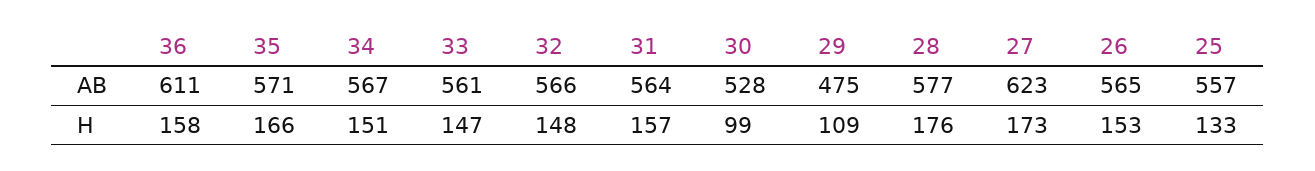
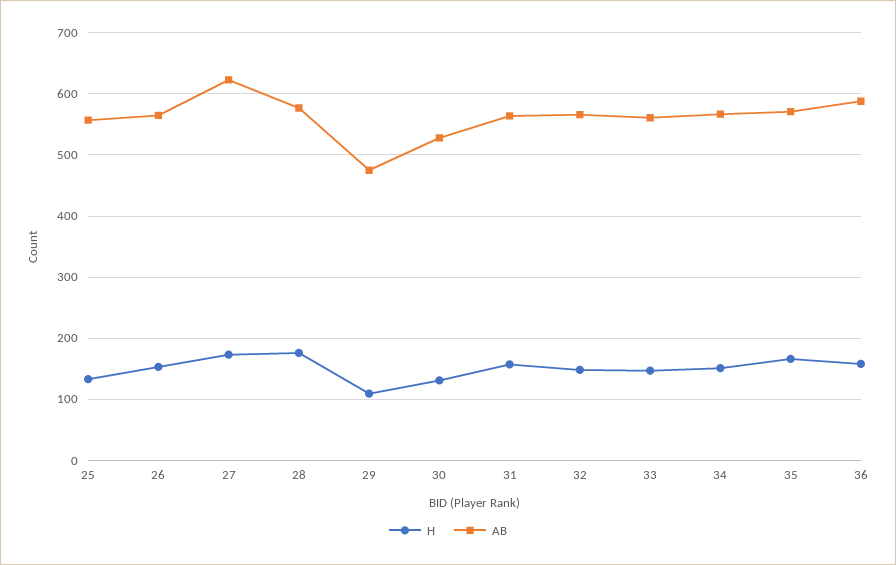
AB, 36: 611 -> 590
H, 30: 99 -> 130

